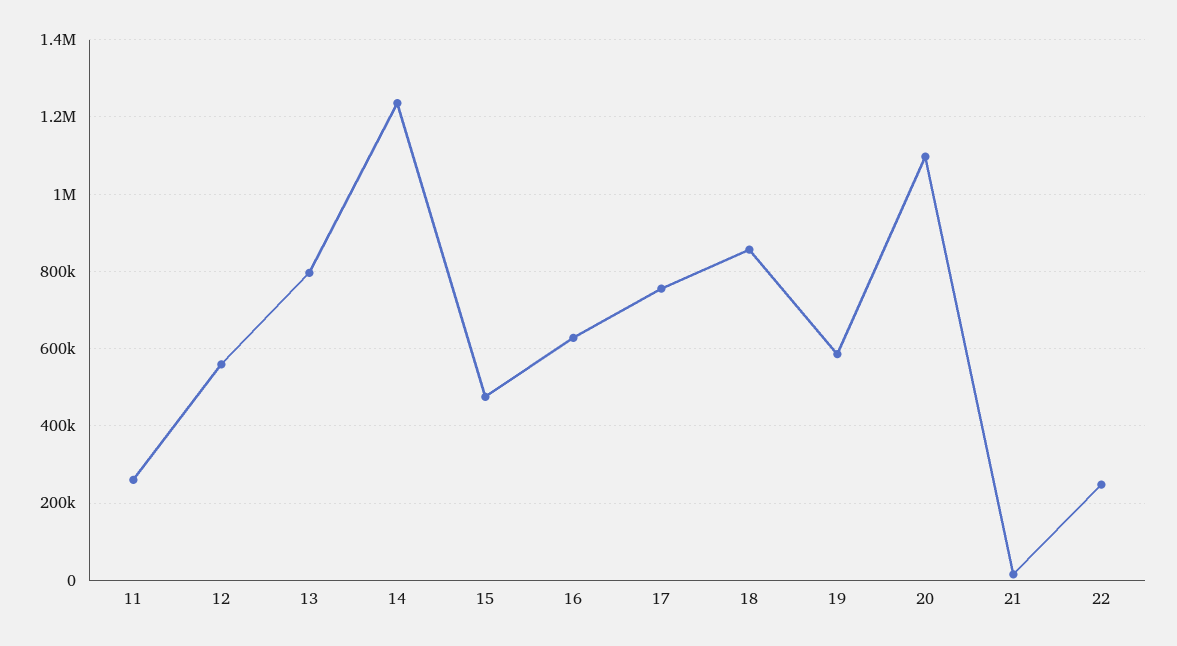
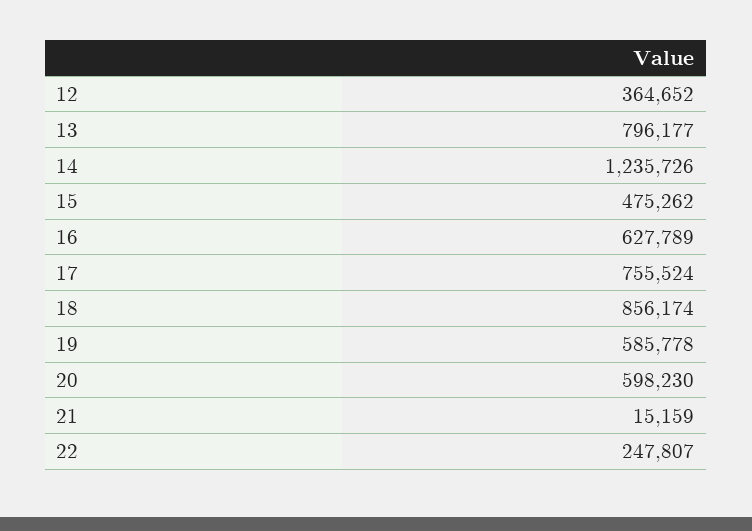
11: 260000 -> none
12: 560000 -> 364652
20: 1100000 -> 598230

